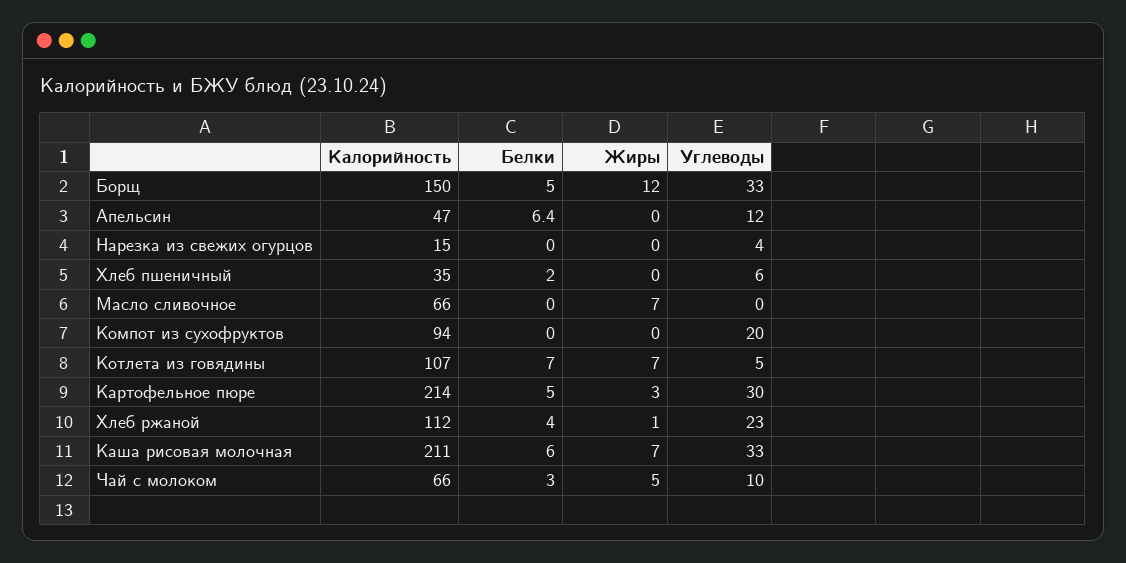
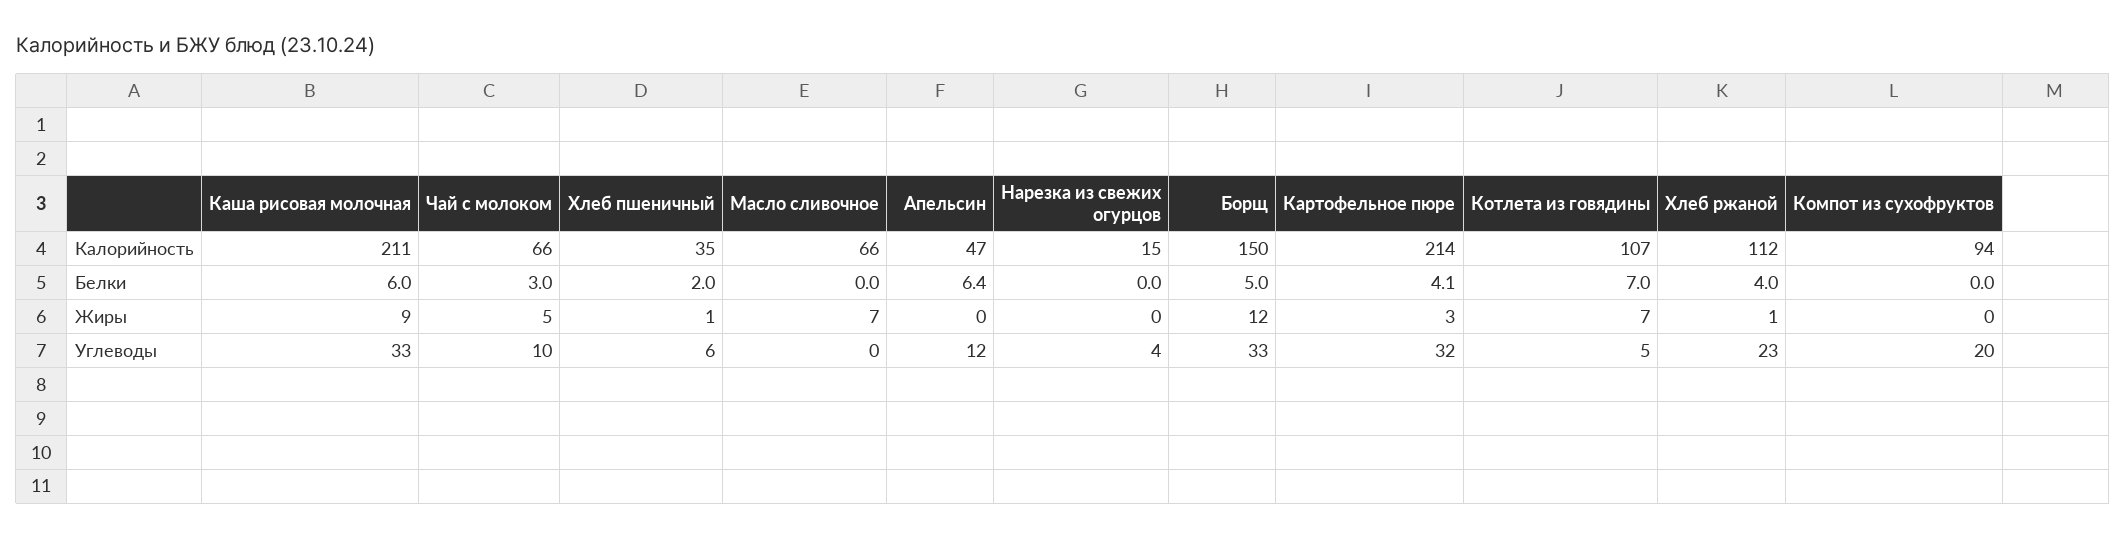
Жиры, Хлеб пшеничный: 0 -> 1
Белки, Картофельное пюре: 5 -> 4.1
Углеводы, Картофельное пюре: 30 -> 32
Жиры, Каша рисовая молочная: 7 -> 9

